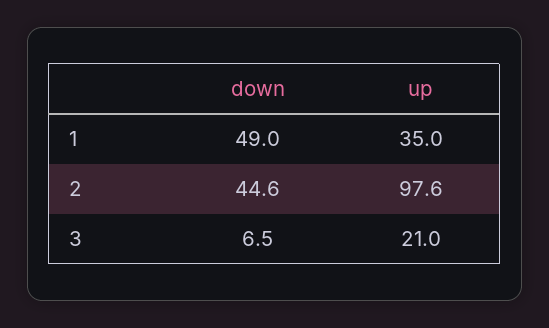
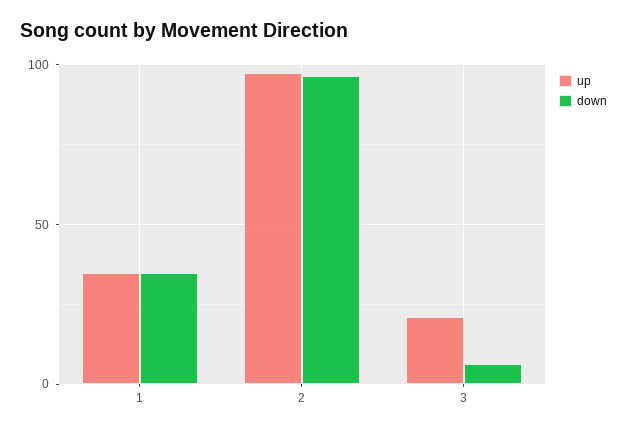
down, 1: 49 -> 35
down, 2: 44.6 -> 95

